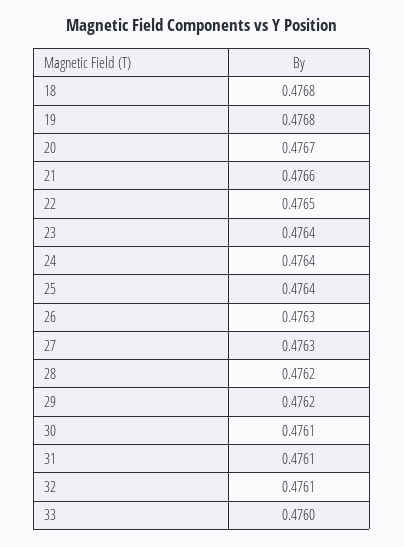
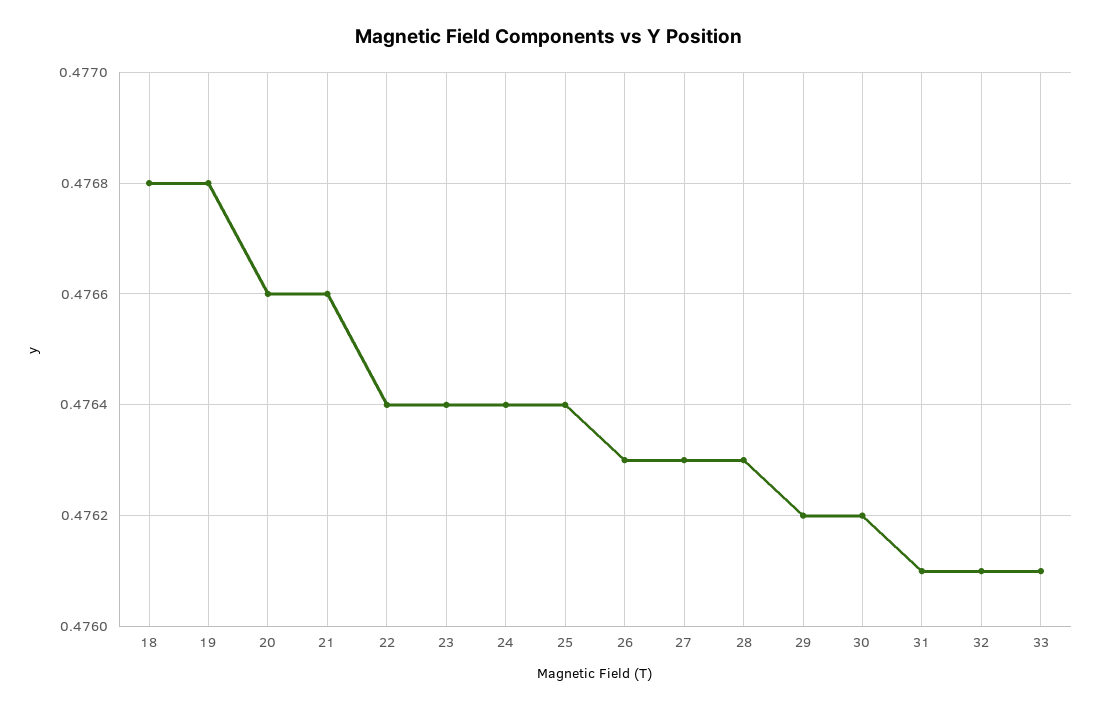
20: 0.4767 -> 0.4766
22: 0.4765 -> 0.4764
28: 0.4762 -> 0.4763
30: 0.4761 -> 0.4762
33: 0.476 -> 0.4761

